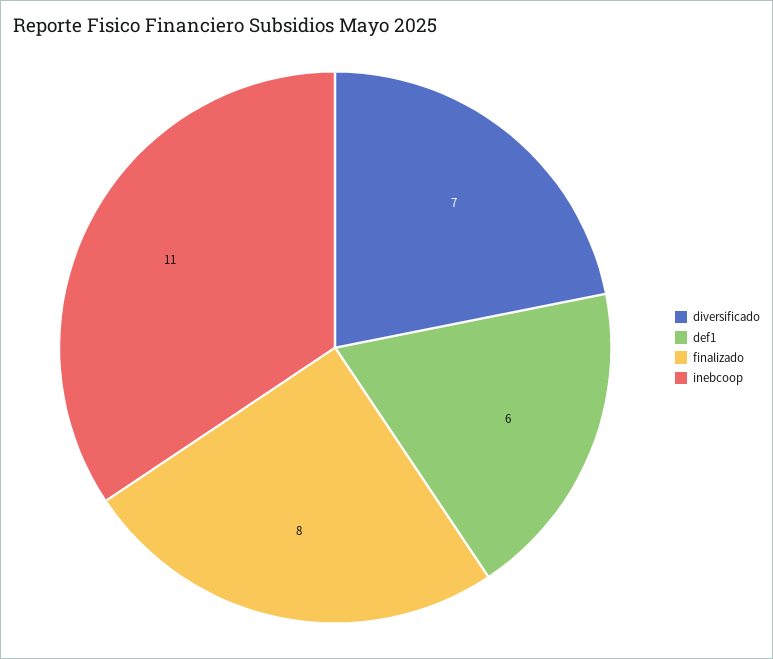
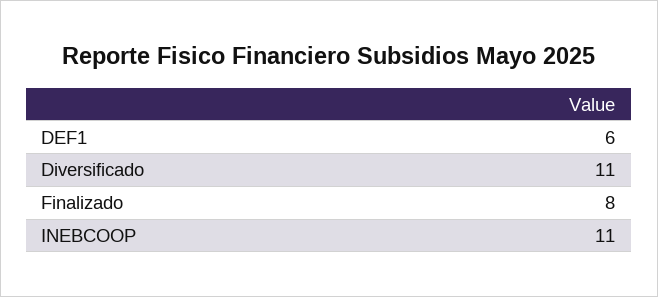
diversificado: 7 -> 11

